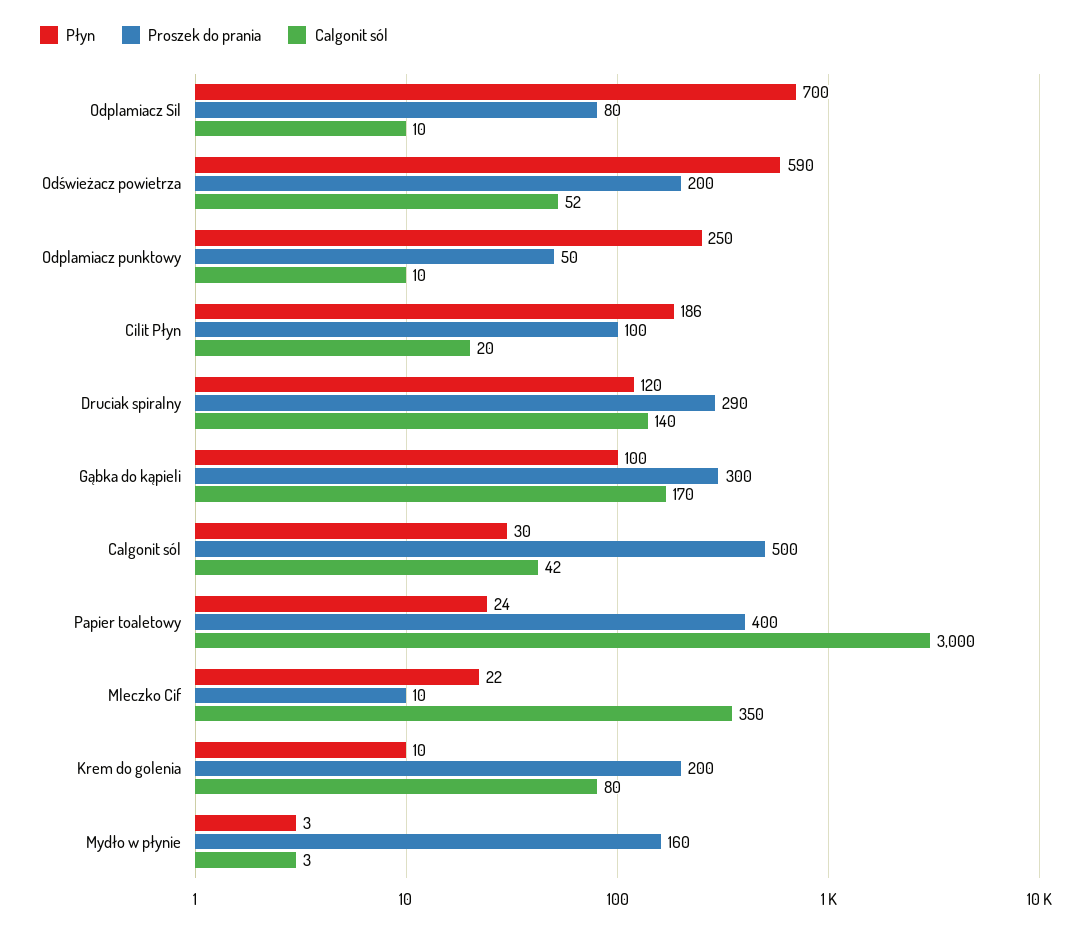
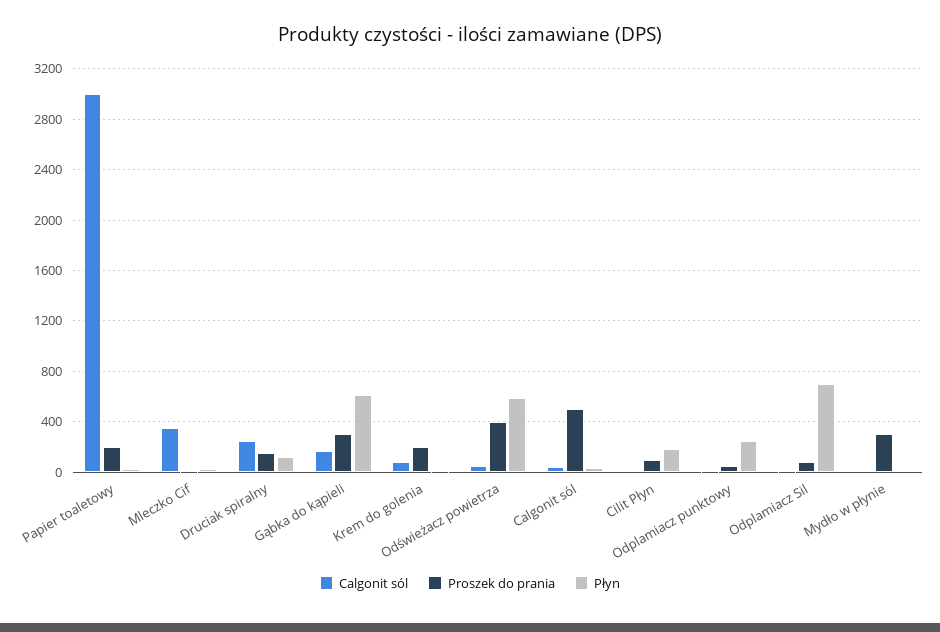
Proszek do prania, Odświeżacz powietrza: 200 -> 400
Proszek do prania, Druciak spiralny: 290 -> 150
Calgonit sól, Druciak spiralny: 140 -> 250
Płyn, Gąbka do kąpieli: 100 -> 600
Proszek do prania, Papier toaletowy: 400 -> 200
Proszek do prania, Mydło w płynie: 160 -> 300

